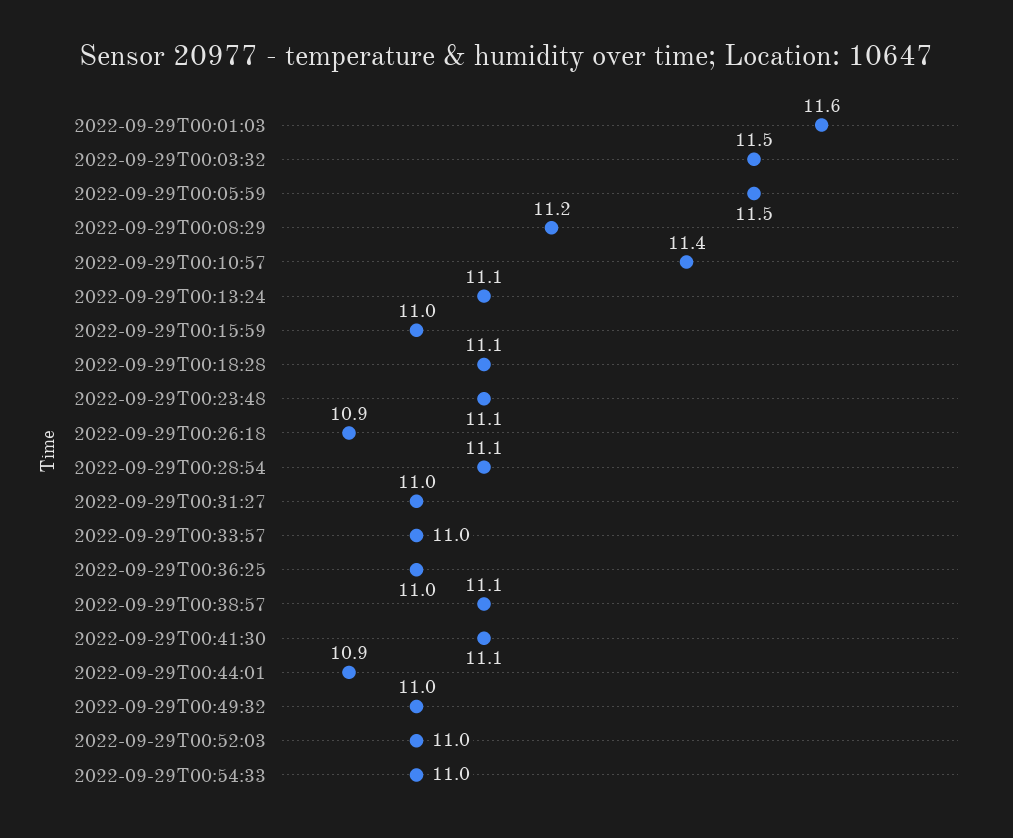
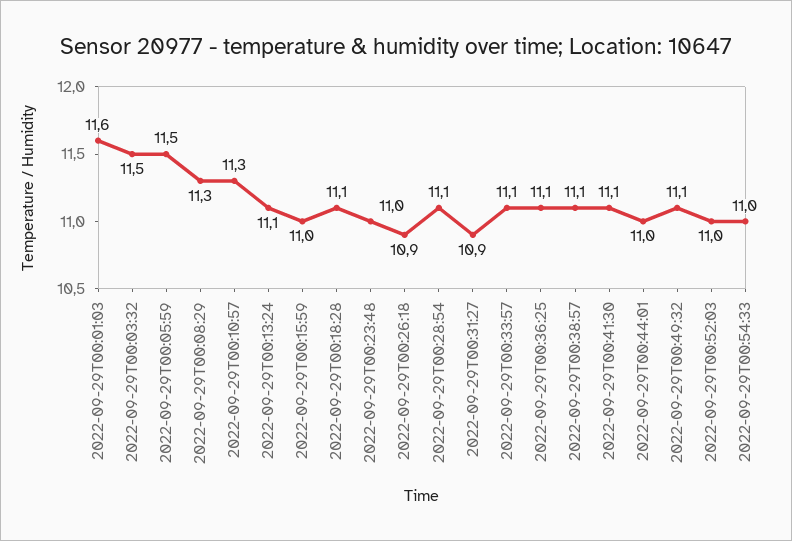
2022-09-29T00:08:29: 11.2 -> 11.3
2022-09-29T00:10:57: 11.4 -> 11.3
2022-09-29T00:23:48: 11.1 -> 11
2022-09-29T00:31:27: 11 -> 10.9
2022-09-29T00:33:57: 11 -> 11.1
2022-09-29T00:36:25: 11 -> 11.1
2022-09-29T00:44:01: 10.9 -> 11
2022-09-29T00:49:32: 11 -> 11.1

